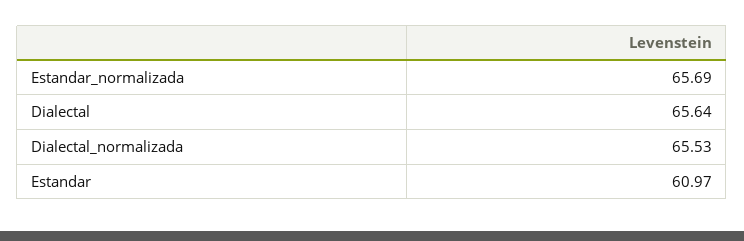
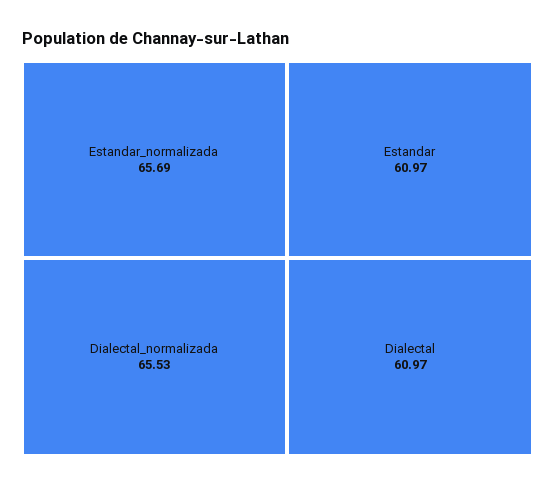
Dialectal: 65.64 -> 60.97

